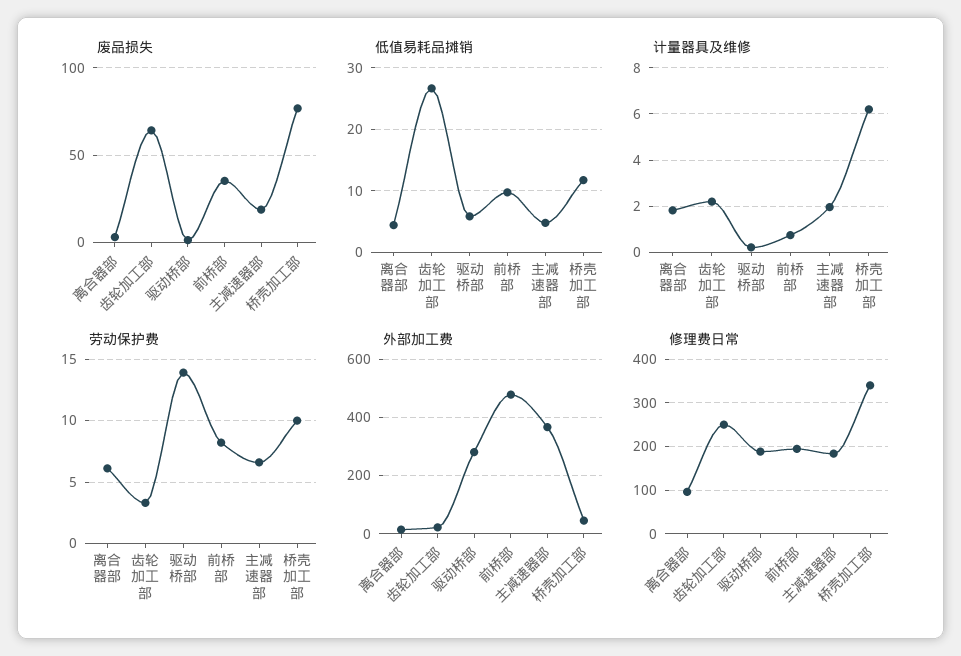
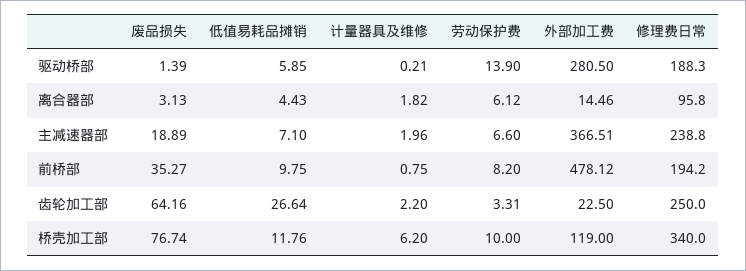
低值易耗品摊销, 主减速器部: 5 -> 7.1
外部加工费, 桥壳加工部: 50 -> 119
修理费日常, 主减速器部: 180 -> 238.8

